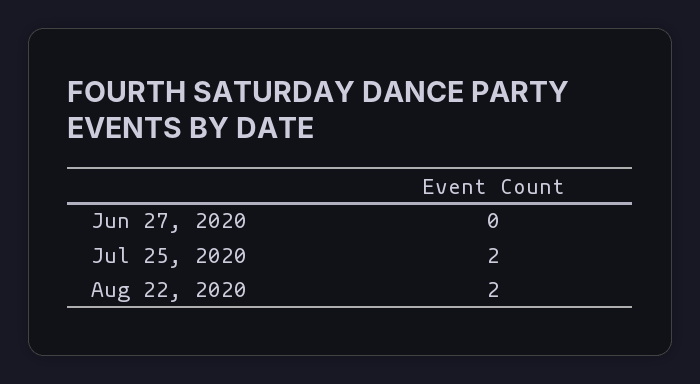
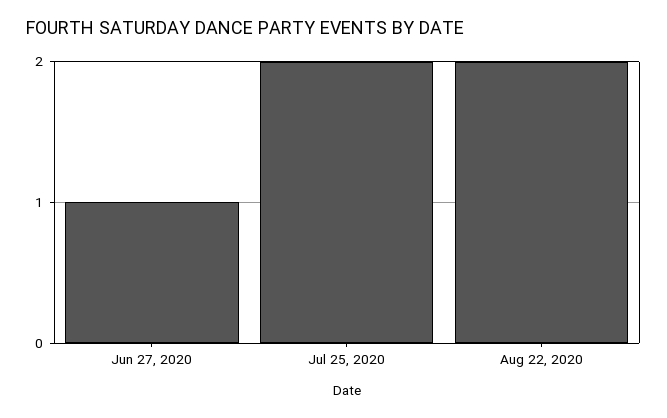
Jun 27, 2020: 0 -> 1

